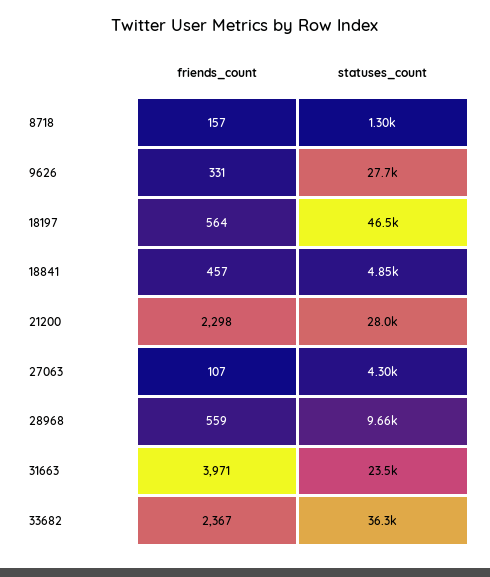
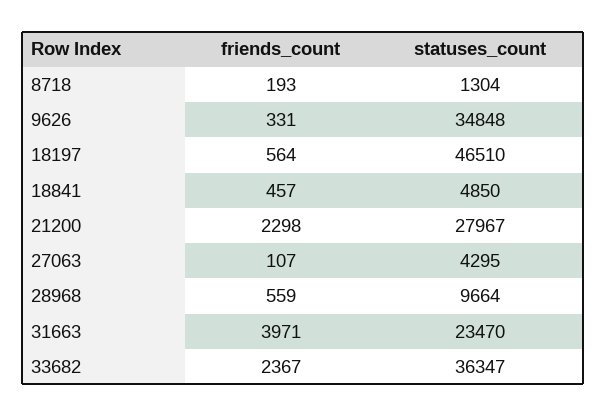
friends_count, 8718: 157 -> 193
statuses_count, 9626: 27700 -> 34848

